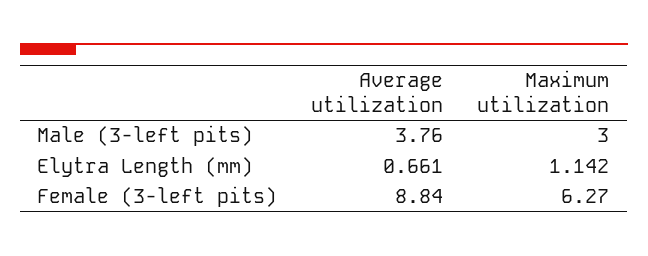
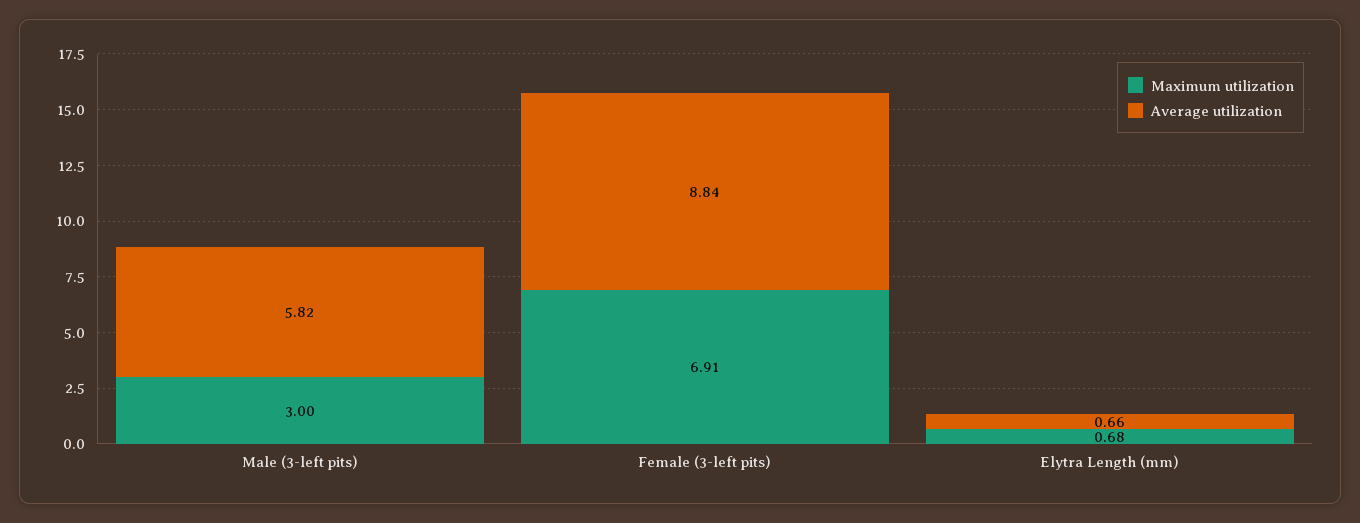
Average utilization, Male (3-left pits): 3.76 -> 5.82
Maximum utilization, Elytra Length (mm): 1.142 -> 0.68
Maximum utilization, Female (3-left pits): 6.27 -> 6.91

